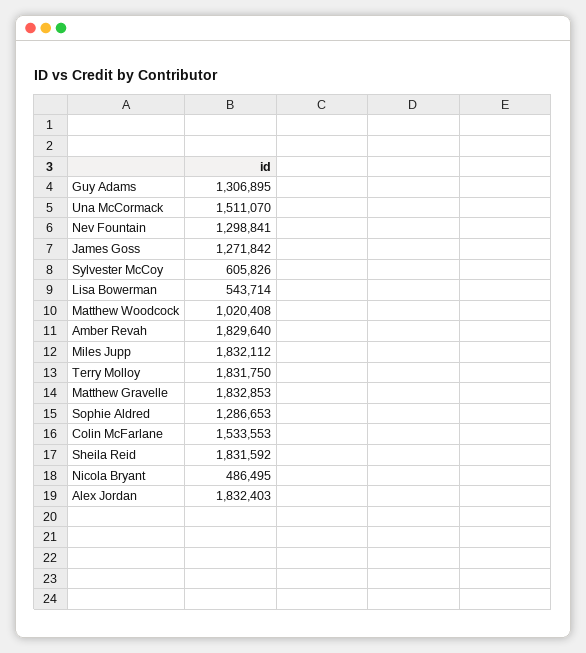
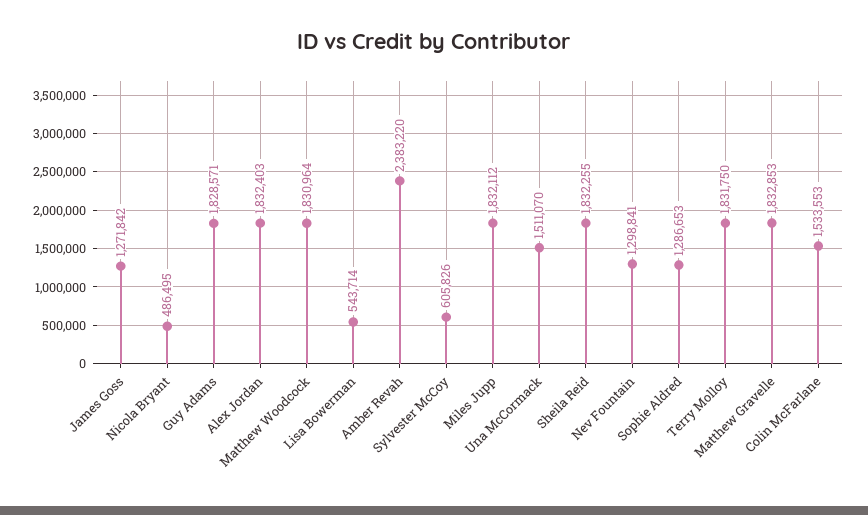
Guy Adams: 1306895 -> 1828571
Matthew Woodcock: 1020408 -> 1830964
Amber Revah: 1829640 -> 2383220
Sheila Reid: 1831592 -> 1832255

